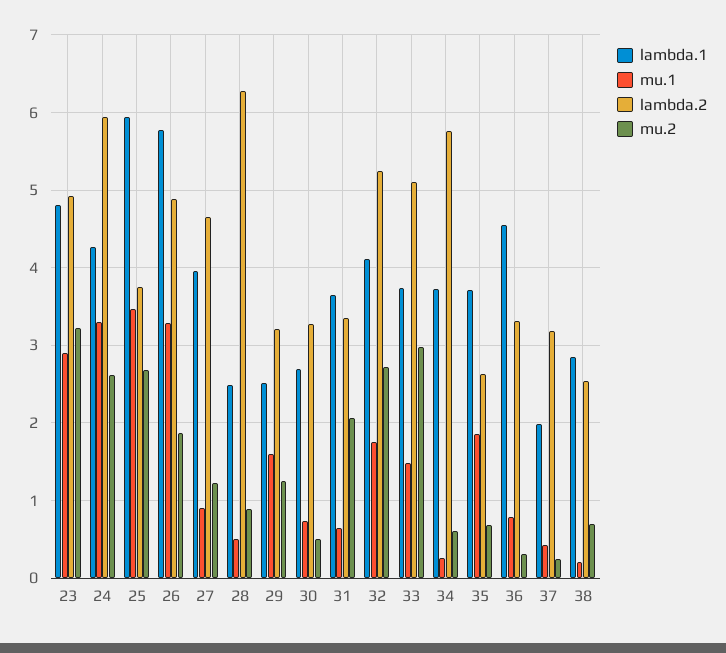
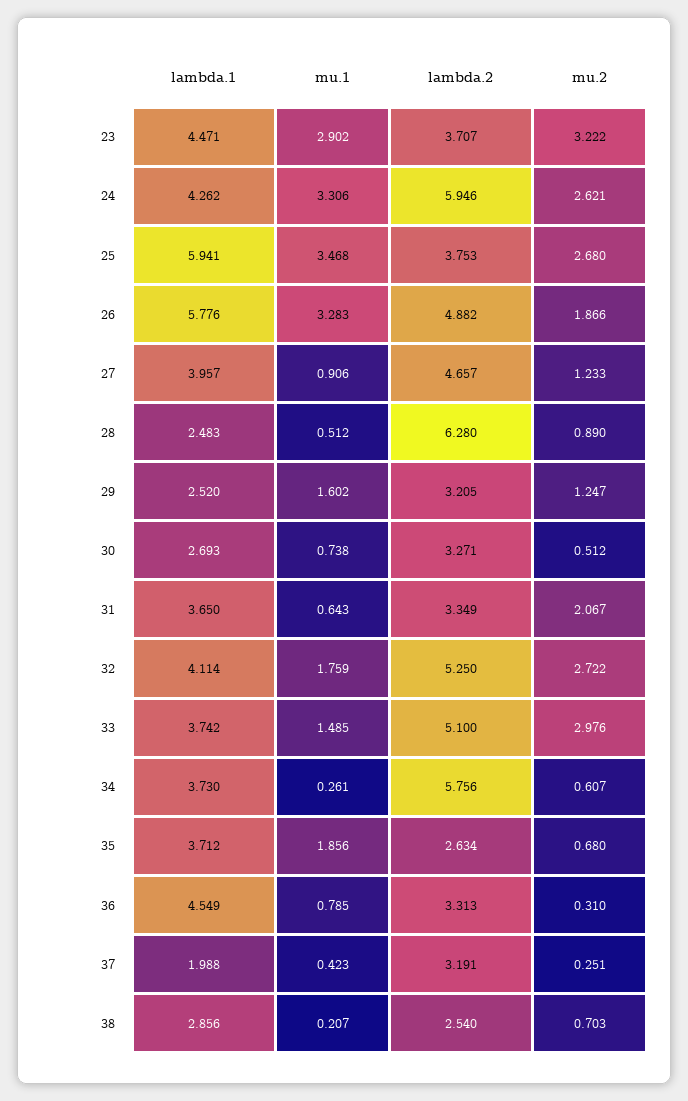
lambda.1, 23: 4.8 -> 4.471
lambda.2, 23: 4.9 -> 3.707

